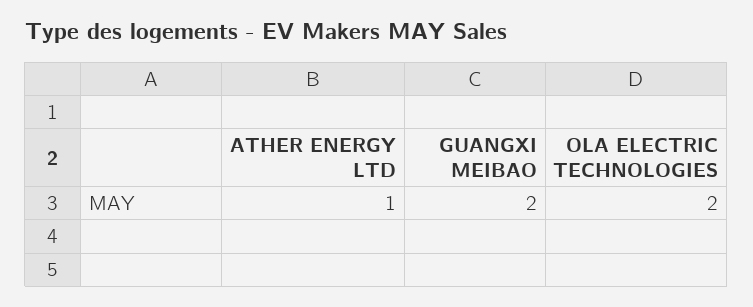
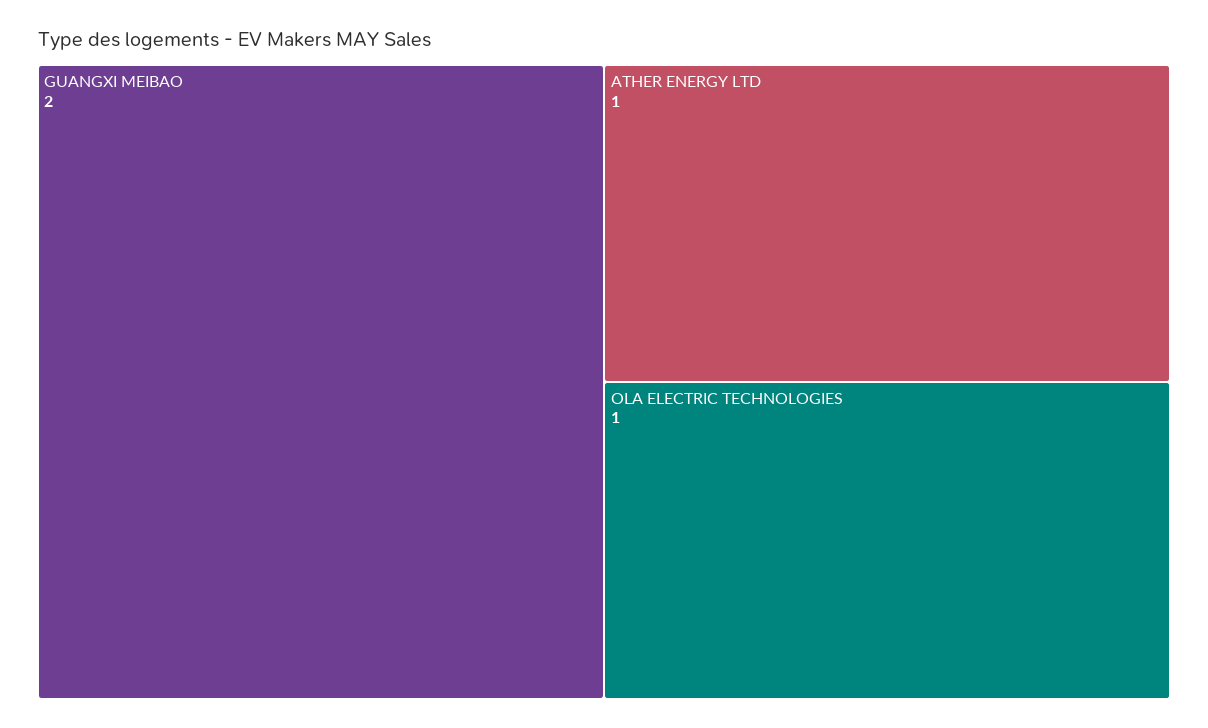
OLA ELECTRIC TECHNOLOGIES: 2 -> 1

